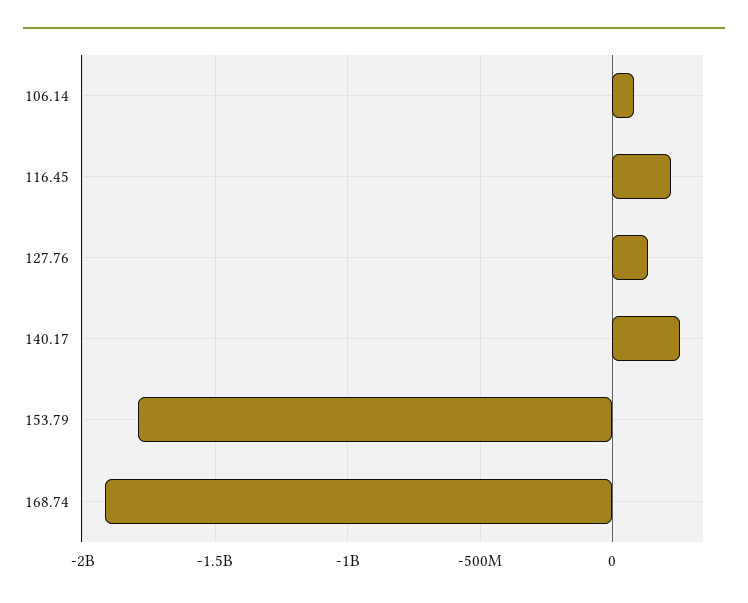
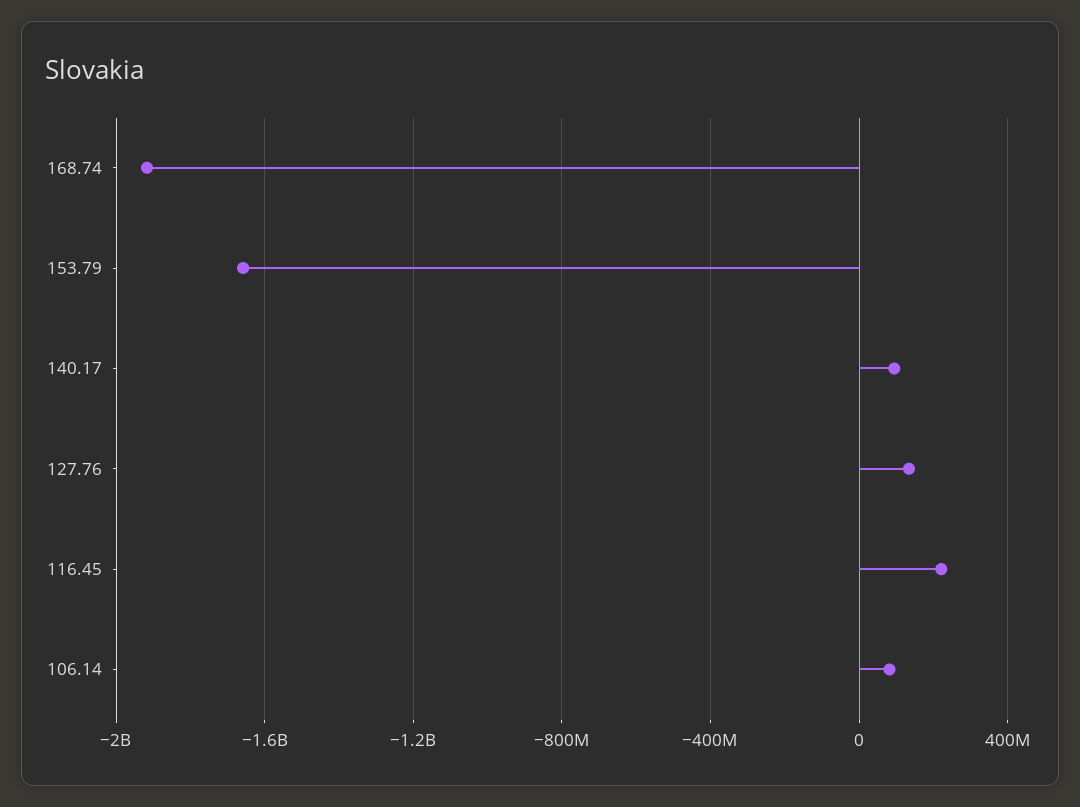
140.17: 250000000 -> 100000000
153.79: -1800000000 -> -1650000000

